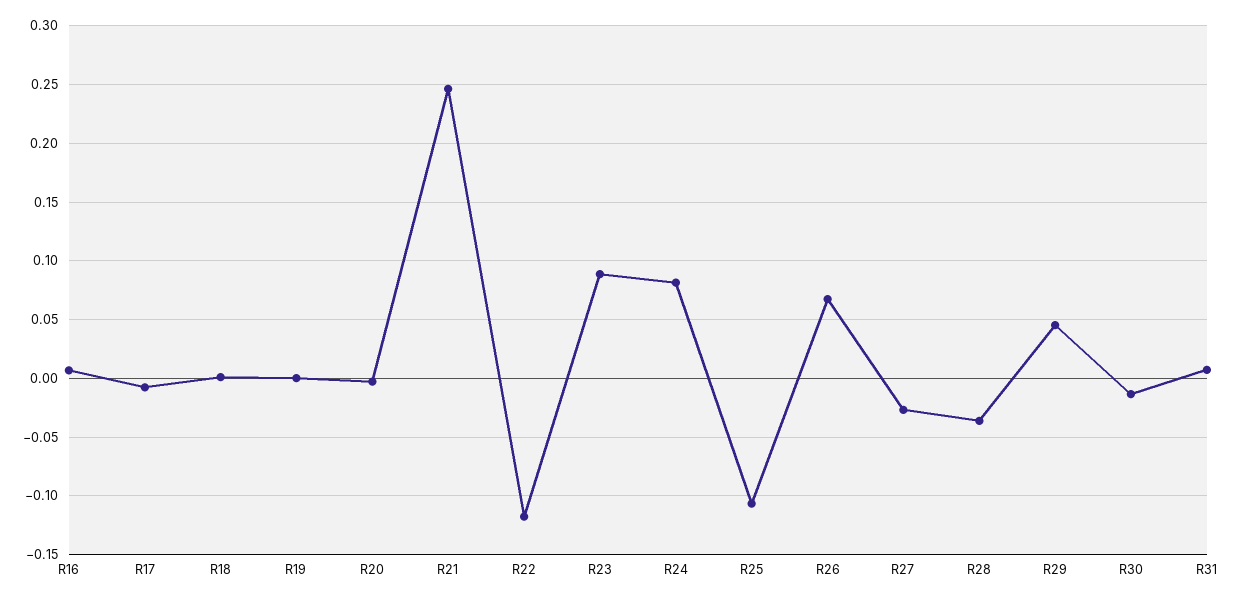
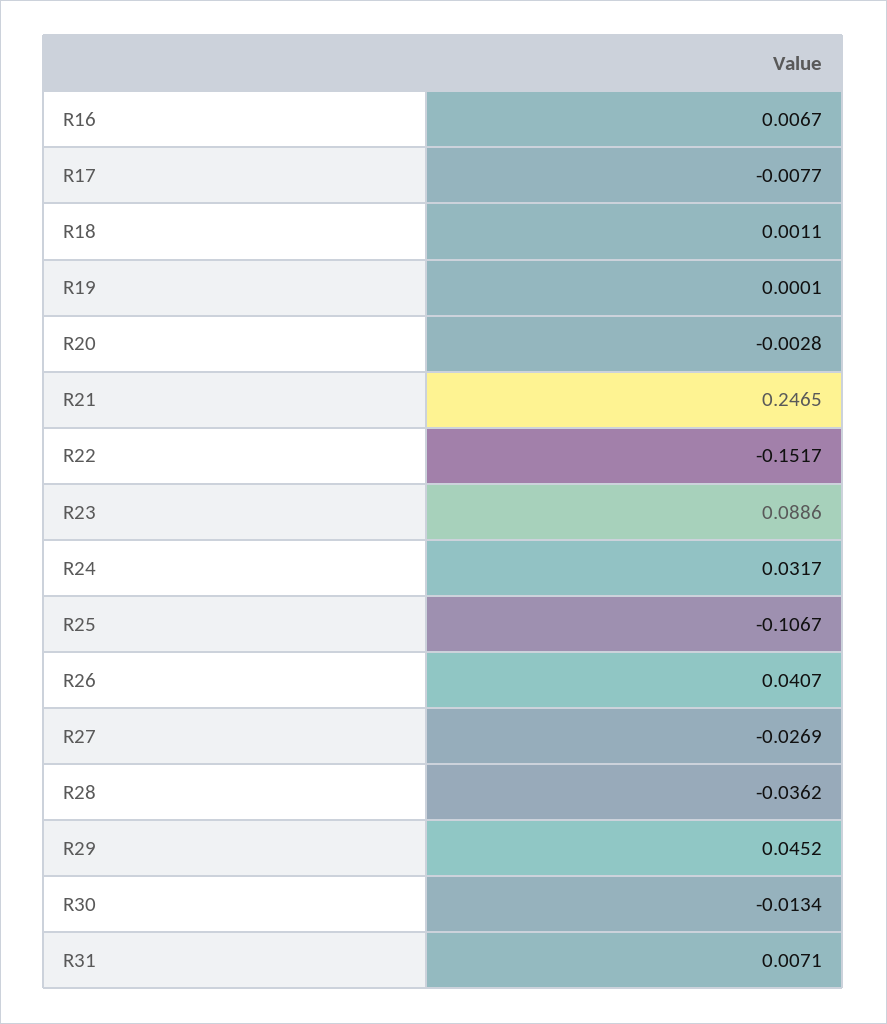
R22: -0.12 -> -0.1517
R24: 0.08 -> 0.0317
R26: 0.07 -> 0.0407

